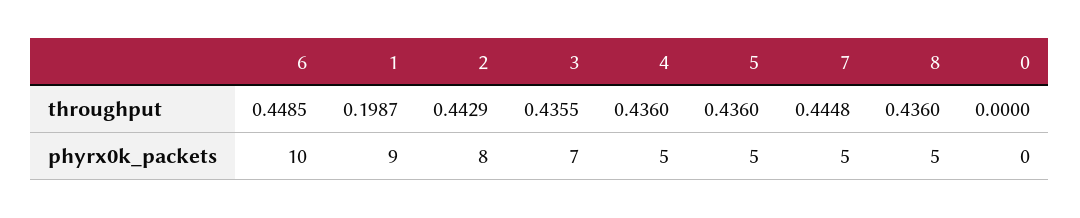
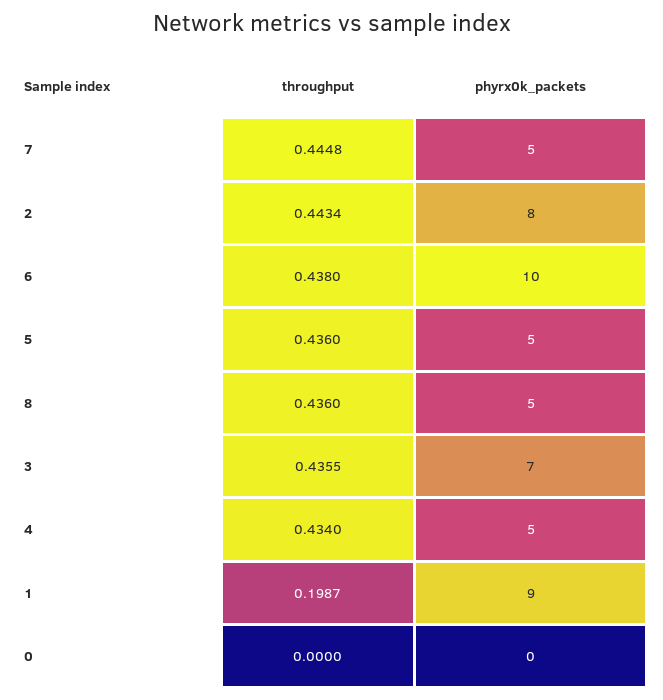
6, throughput: 0.4485 -> 0.438
2, throughput: 0.4429 -> 0.4434
4, throughput: 0.436 -> 0.434

